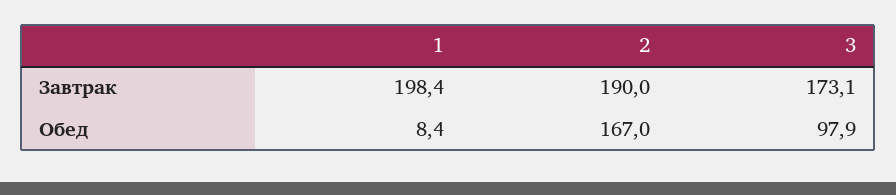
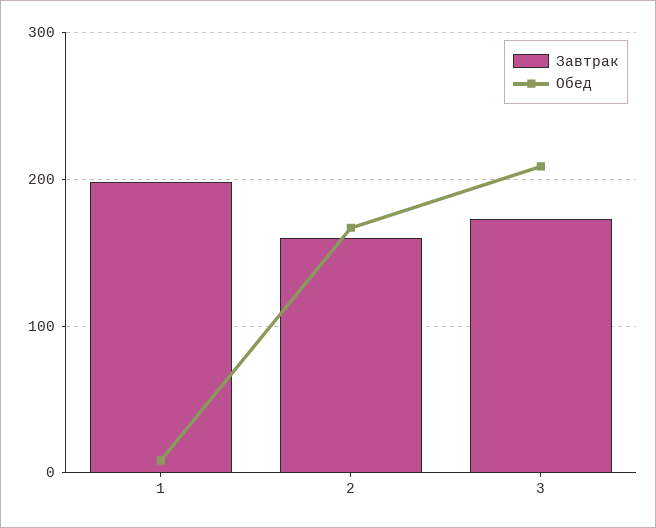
Завтрак, 2: 190 -> 160
Обед, 3: 97.9 -> 210

